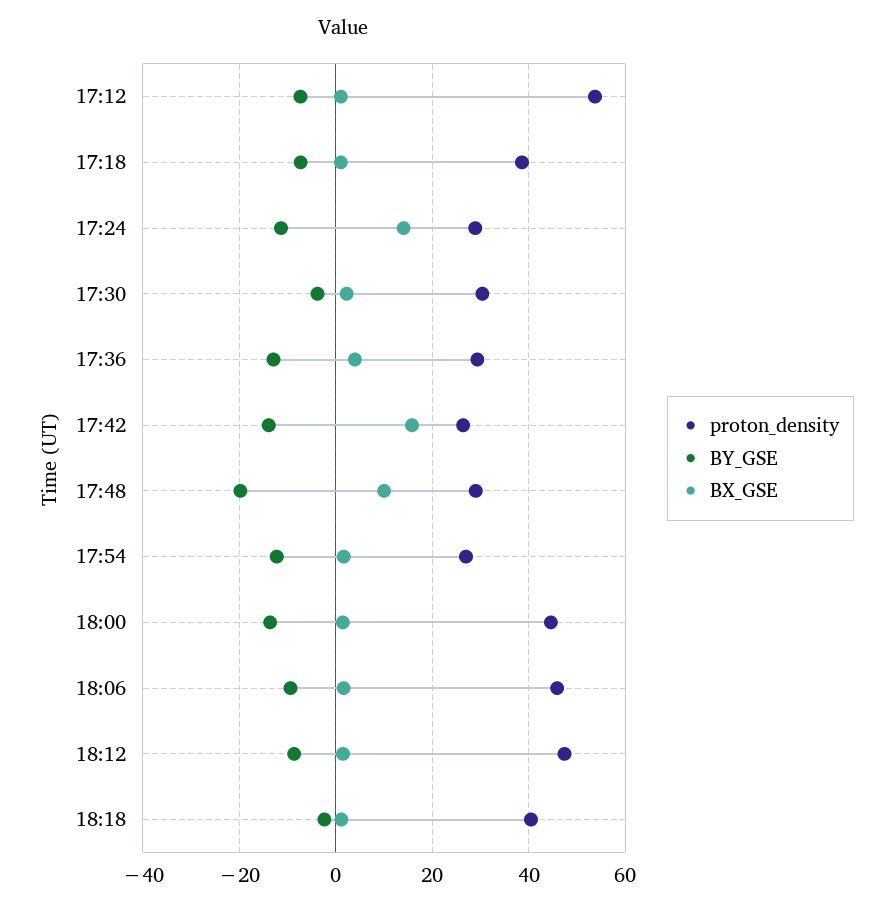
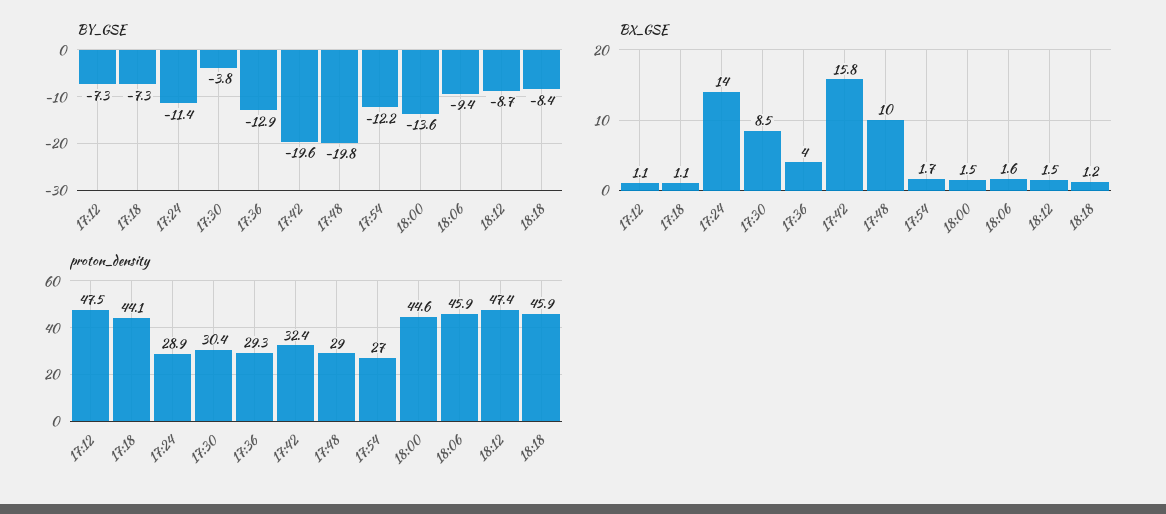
proton_density, 17:12: 54 -> 47.5
proton_density, 17:18: 38 -> 44.1
BX_GSE, 17:30: 2 -> 8.5
proton_density, 17:42: 26 -> 32.4
BY_GSE, 17:42: -14 -> -19.6
proton_density, 18:18: 40 -> 45.9
BY_GSE, 18:18: -2 -> -8.4

